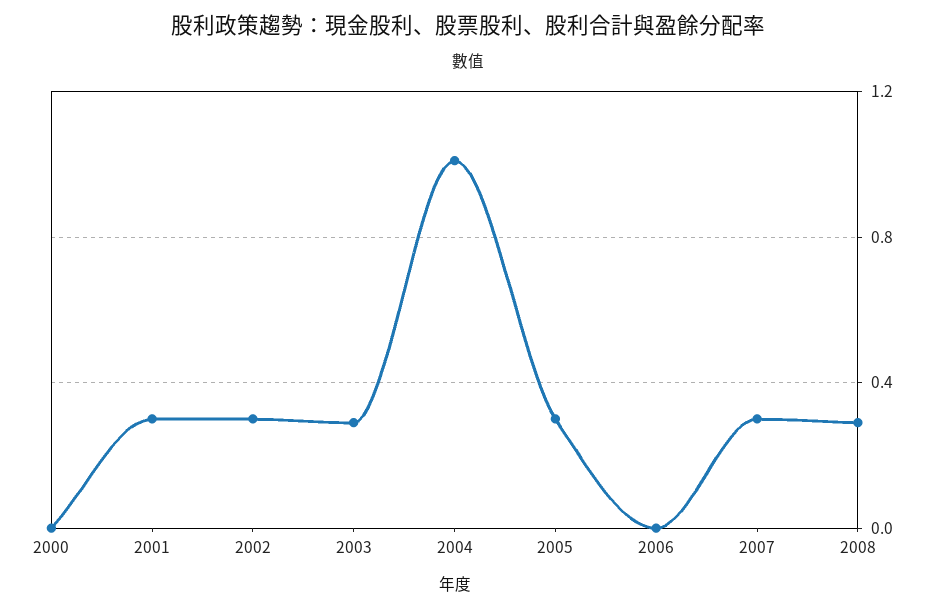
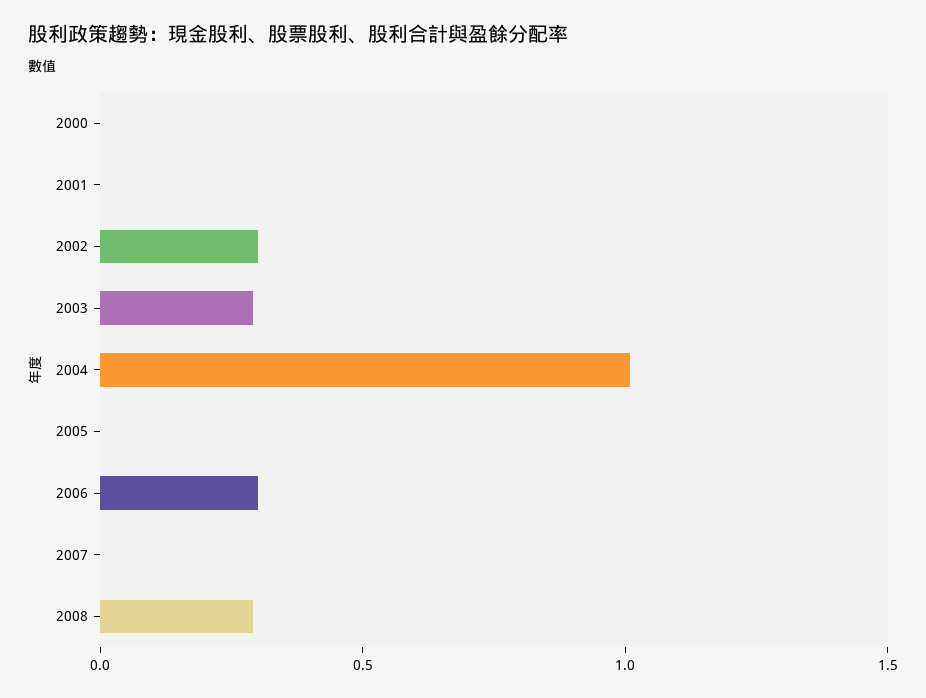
2001: 0.3 -> 0
2005: 0.3 -> 0
2006: 0 -> 0.3
2007: 0.3 -> 0

